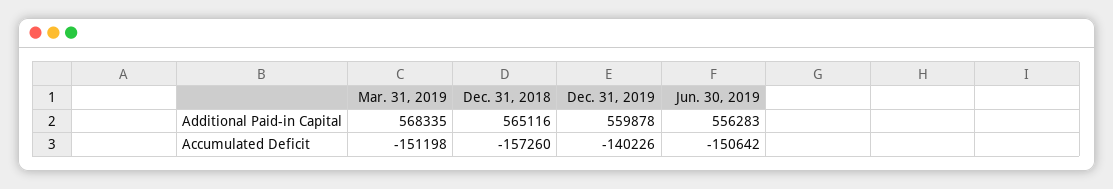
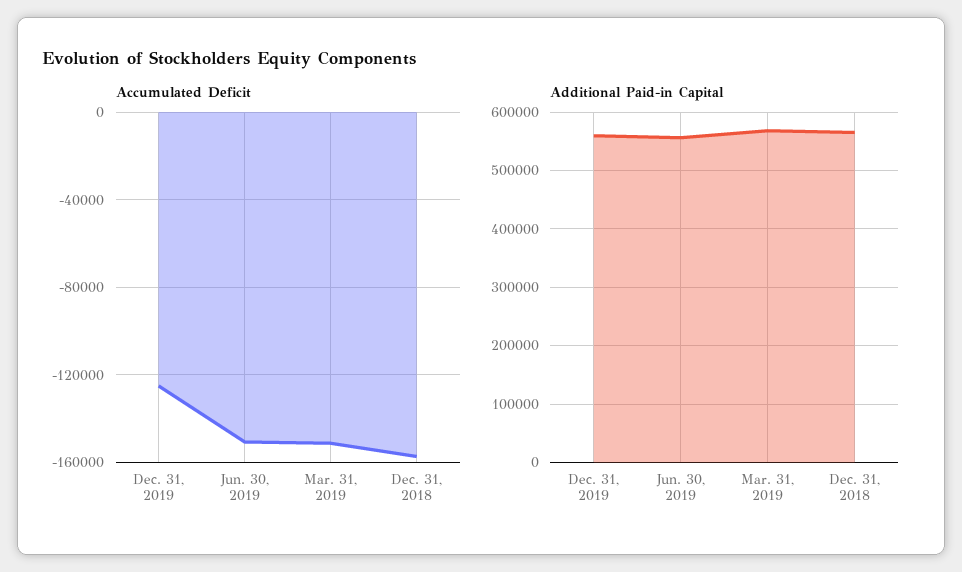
Accumulated Deficit, Dec. 31, 2019: -140226 -> -125000

